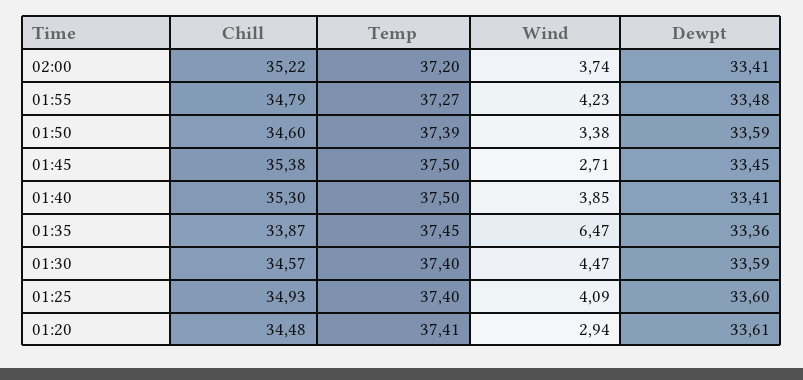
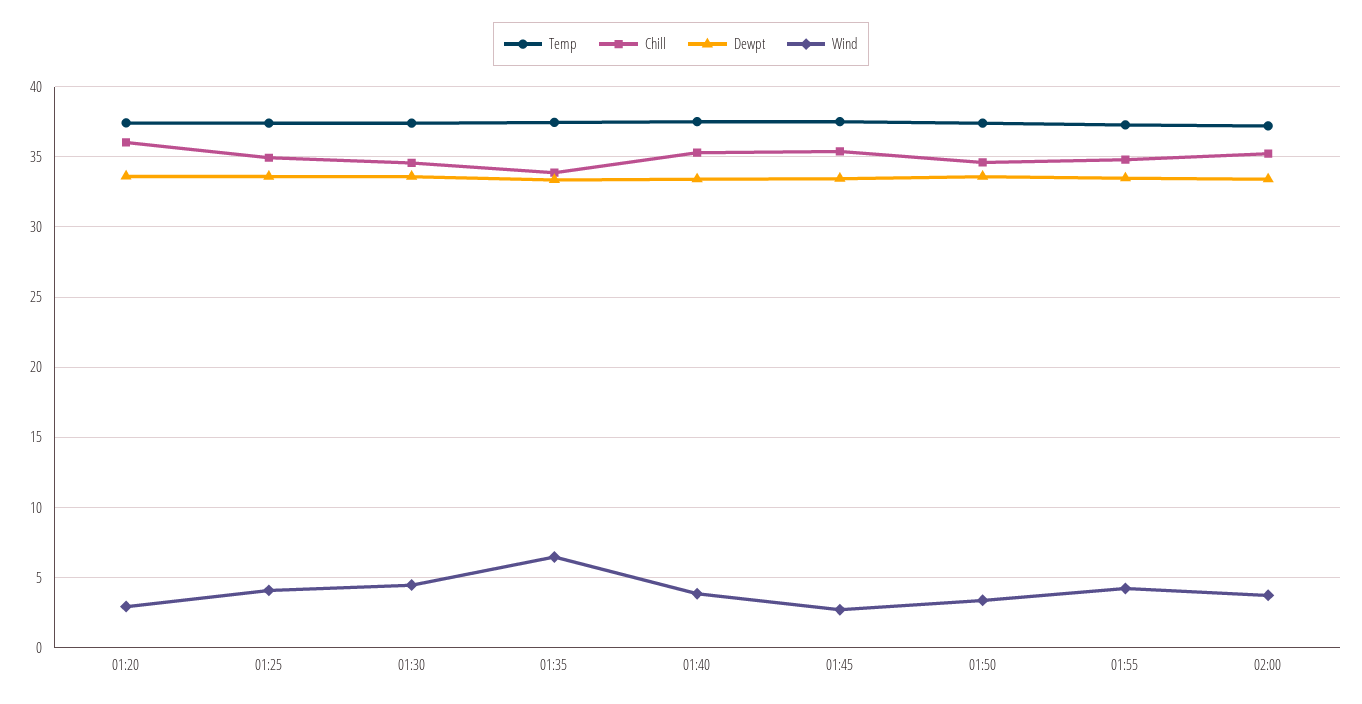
Chill, 01:20: 34.48 -> 36

